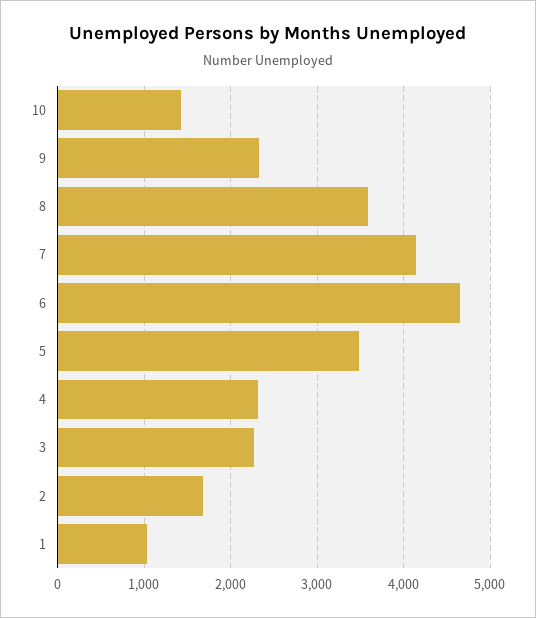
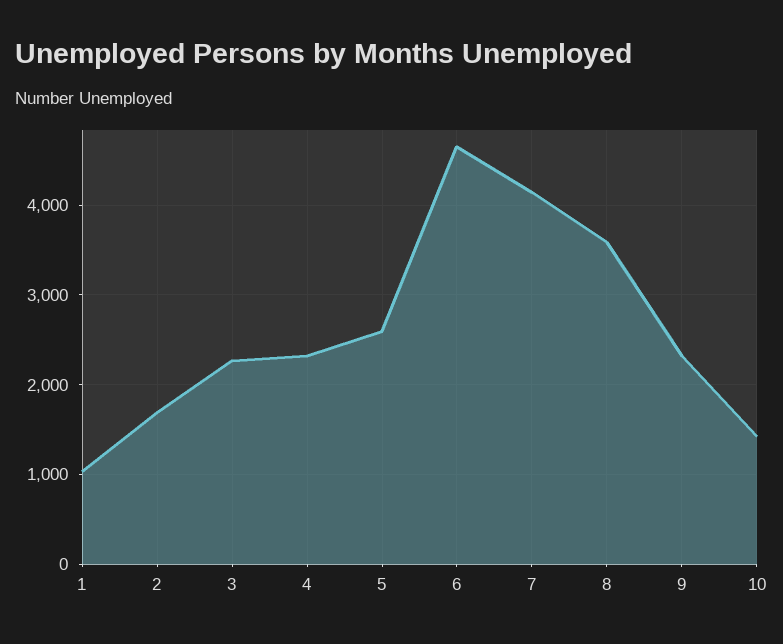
5: 3500 -> 2600

